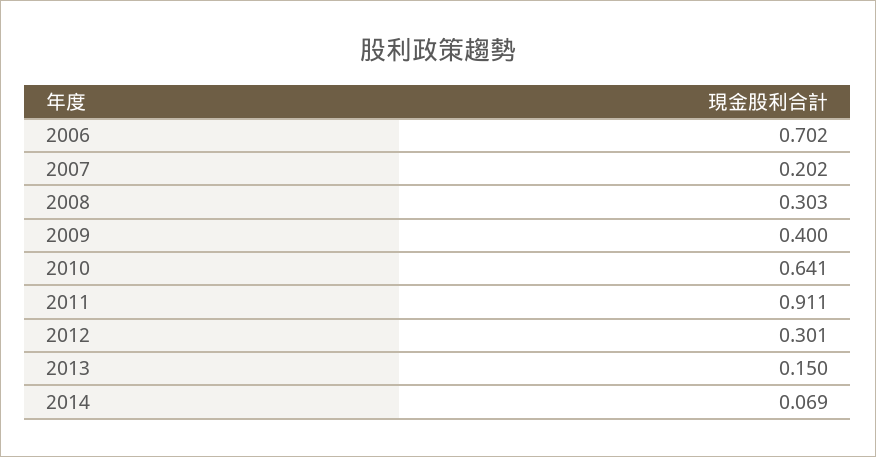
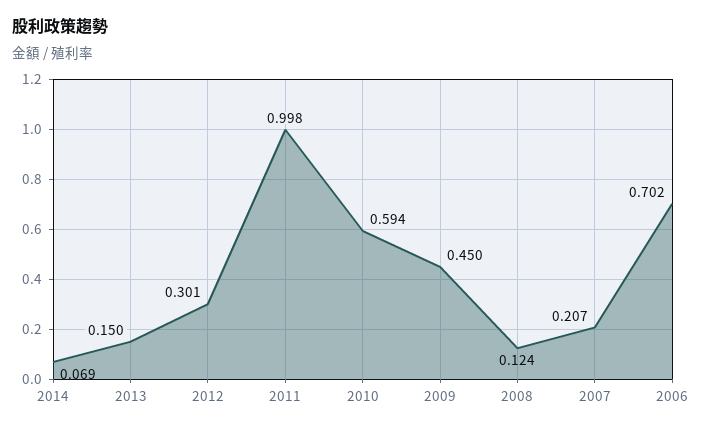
2007: 0.202 -> 0.207
2008: 0.303 -> 0.124
2009: 0.4 -> 0.45
2010: 0.641 -> 0.594
2011: 0.911 -> 0.998

